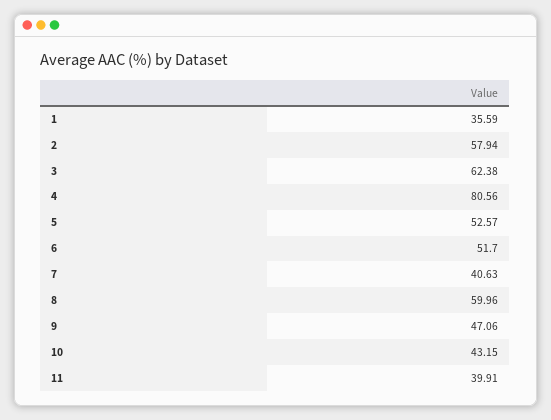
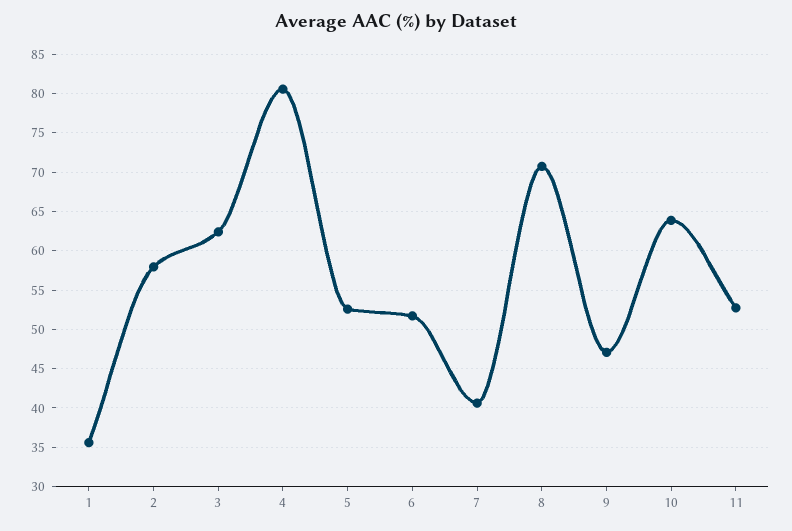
8: 59.96 -> 71
10: 43.15 -> 64
11: 39.91 -> 53

